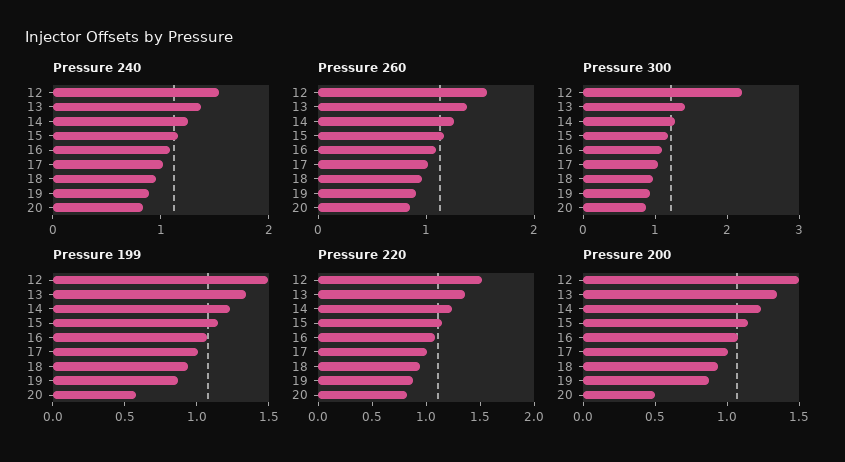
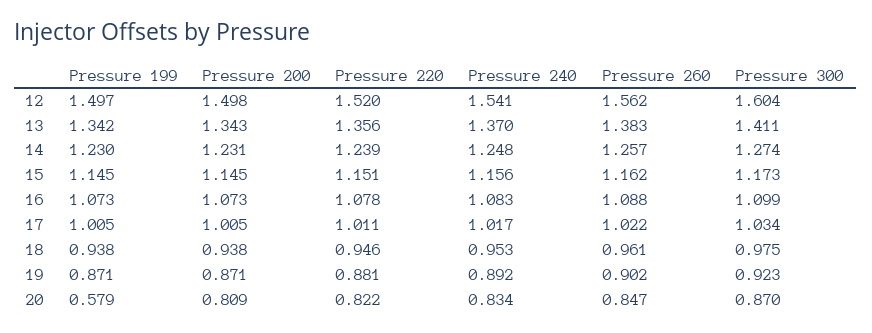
Pressure 300, 12: 2.2 -> 1.604
Pressure 200, 20: 0.5 -> 0.809

